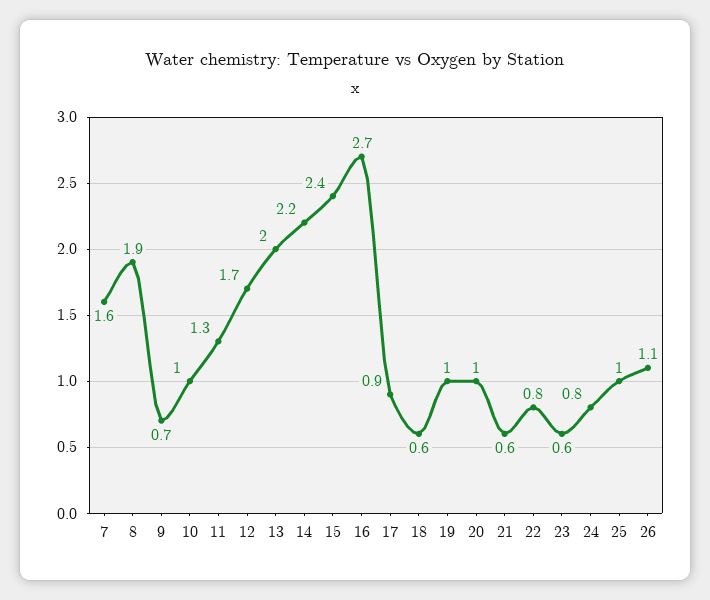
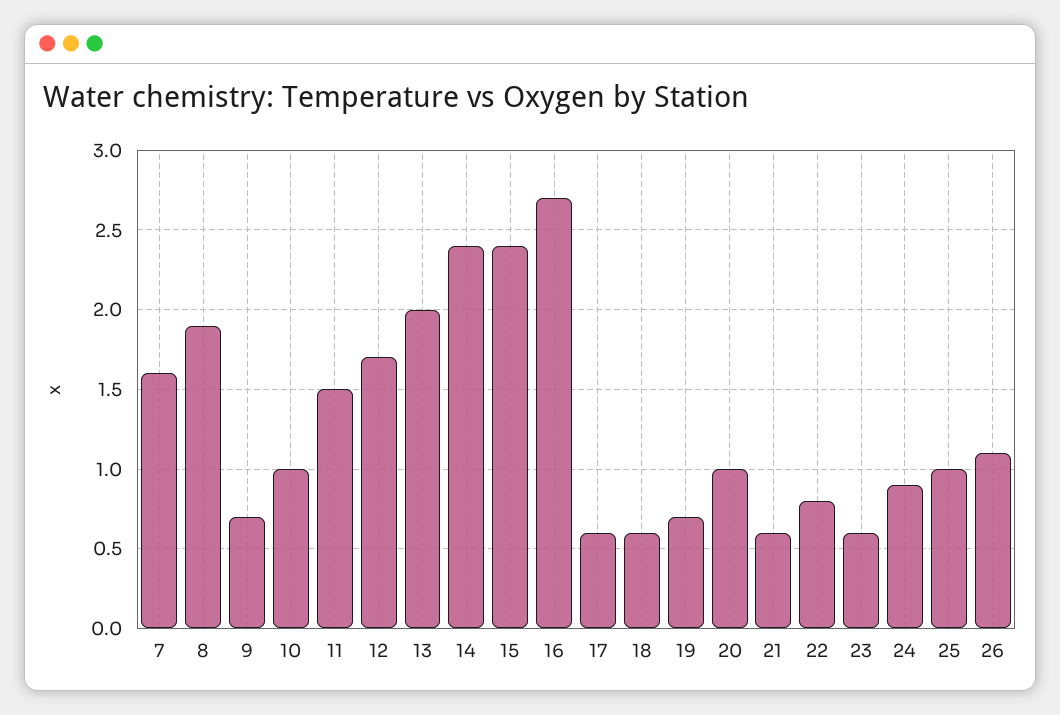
11: 1.3 -> 1.5
14: 2.2 -> 2.4
17: 0.9 -> 0.6
19: 1 -> 0.7
24: 0.8 -> 0.9

